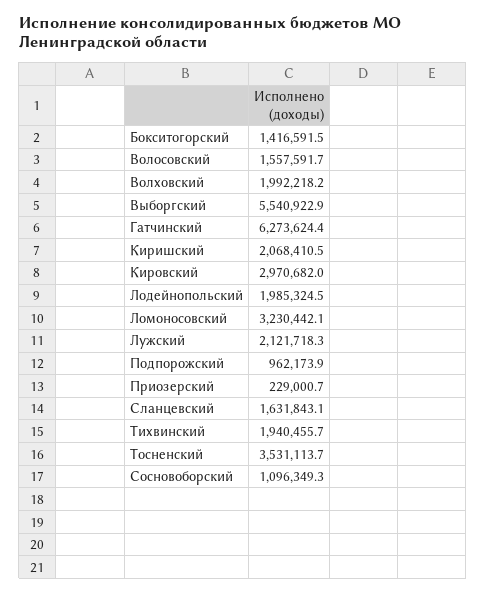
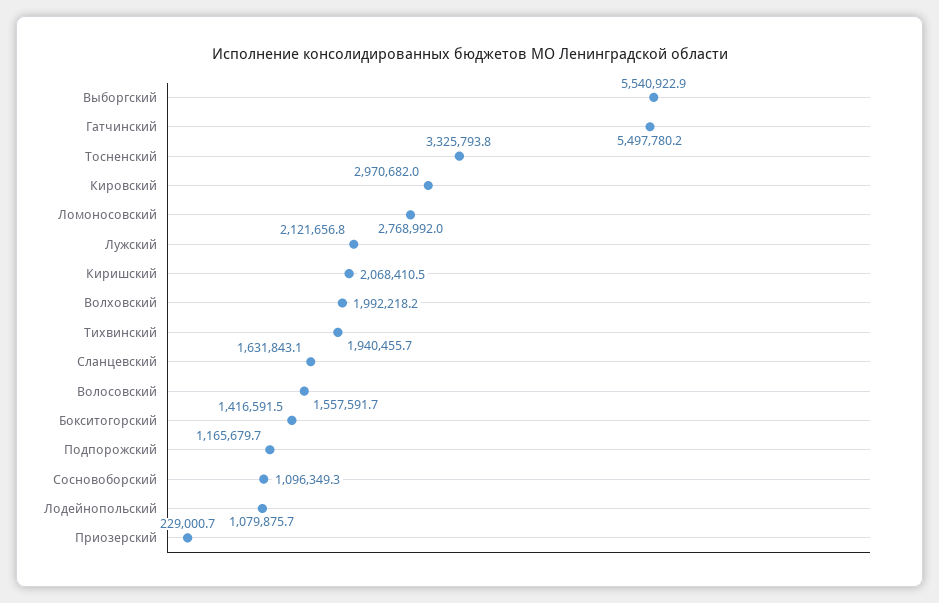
Гатчинский: 6273624.4 -> 5497780.2
Лодейнопольский: 1985324.5 -> 1079875.7
Ломоносовский: 3230442.1 -> 2768992
Лужский: 2121718.3 -> 2121656.8
Подпорожский: 962173.9 -> 1165679.7
Тосненский: 3531113.7 -> 3325793.8

